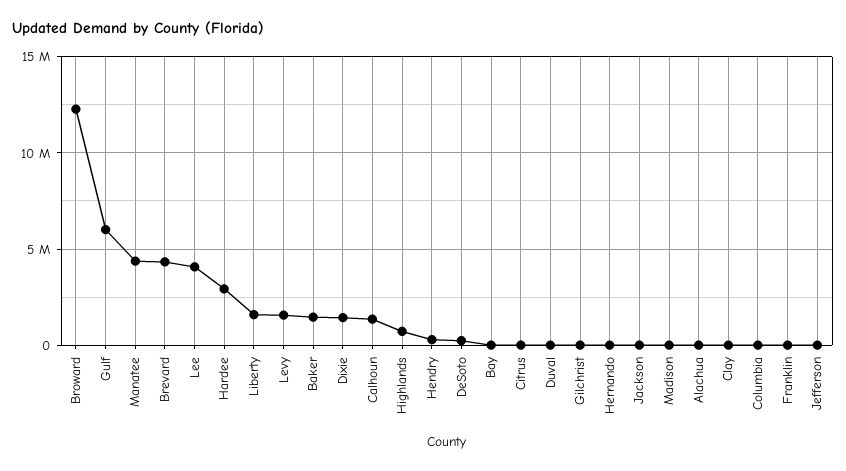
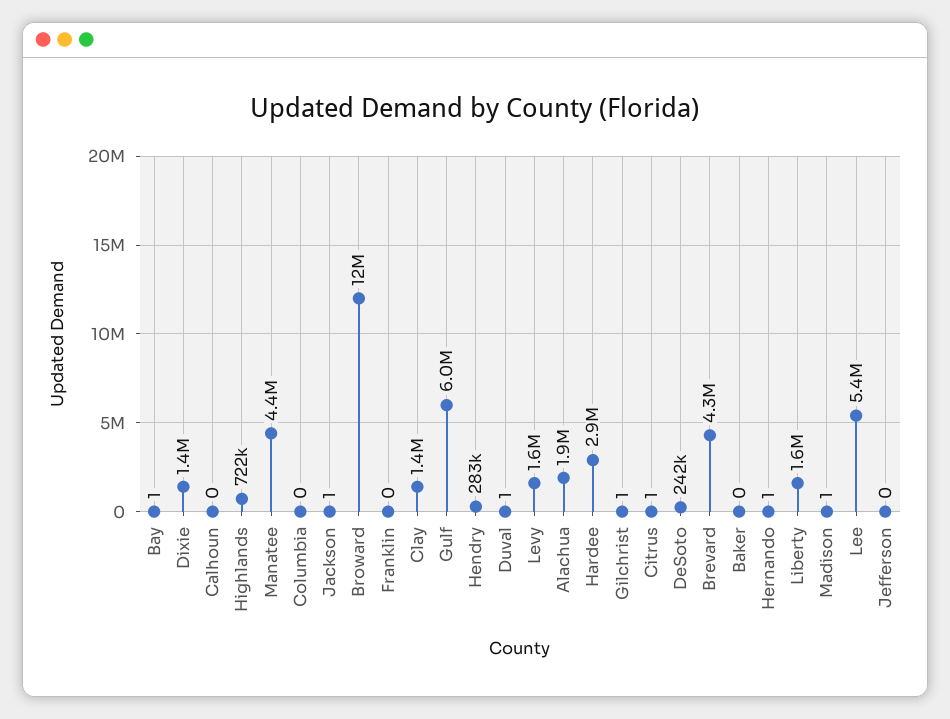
Lee: 4000000 -> 5400000
Baker: 1500000 -> 0
Calhoun: 1500000 -> 0
Alachua: 0 -> 1900000
Clay: 0 -> 1400000

